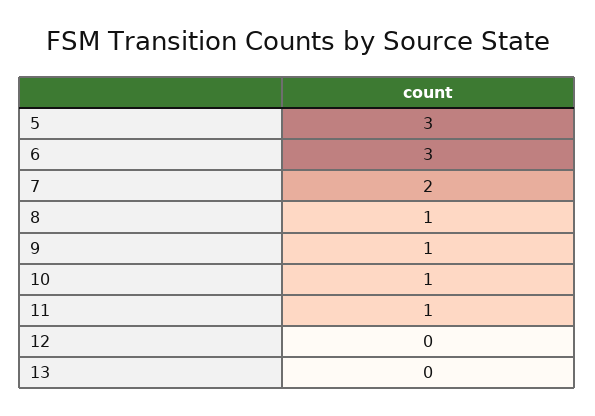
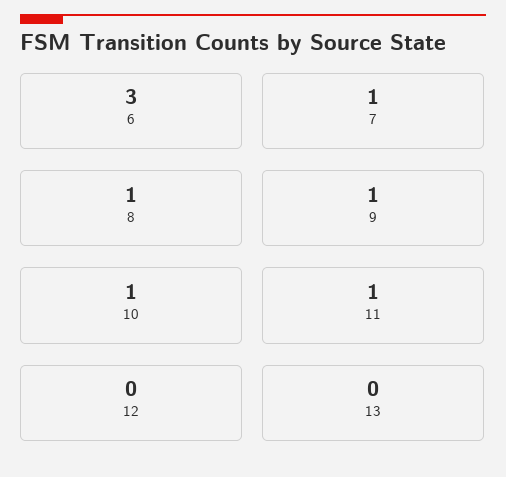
5: 3 -> none
7: 2 -> 1

